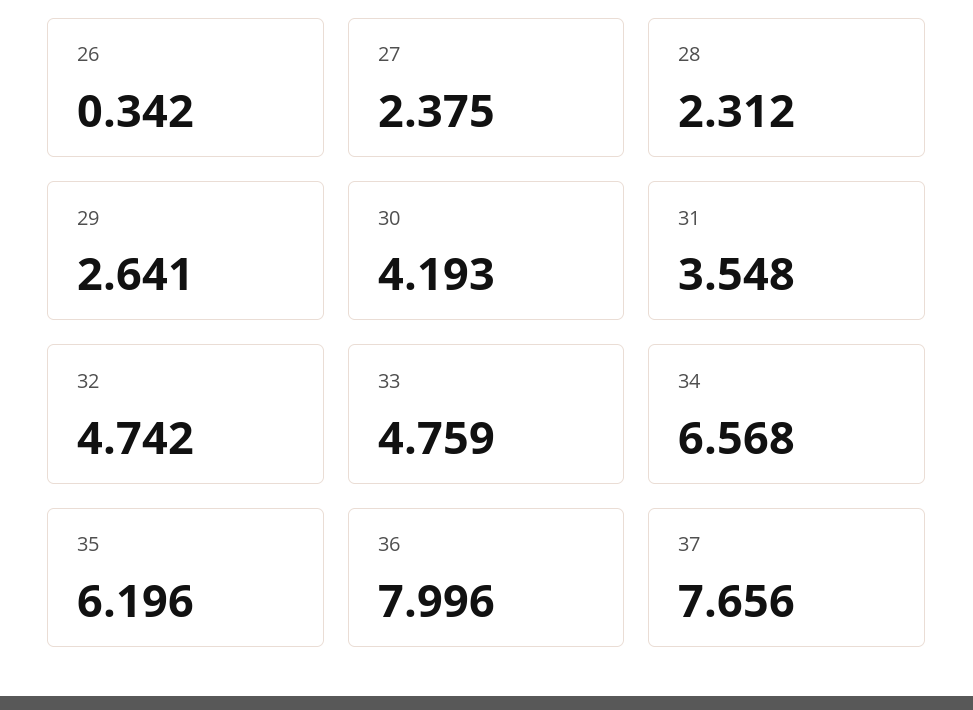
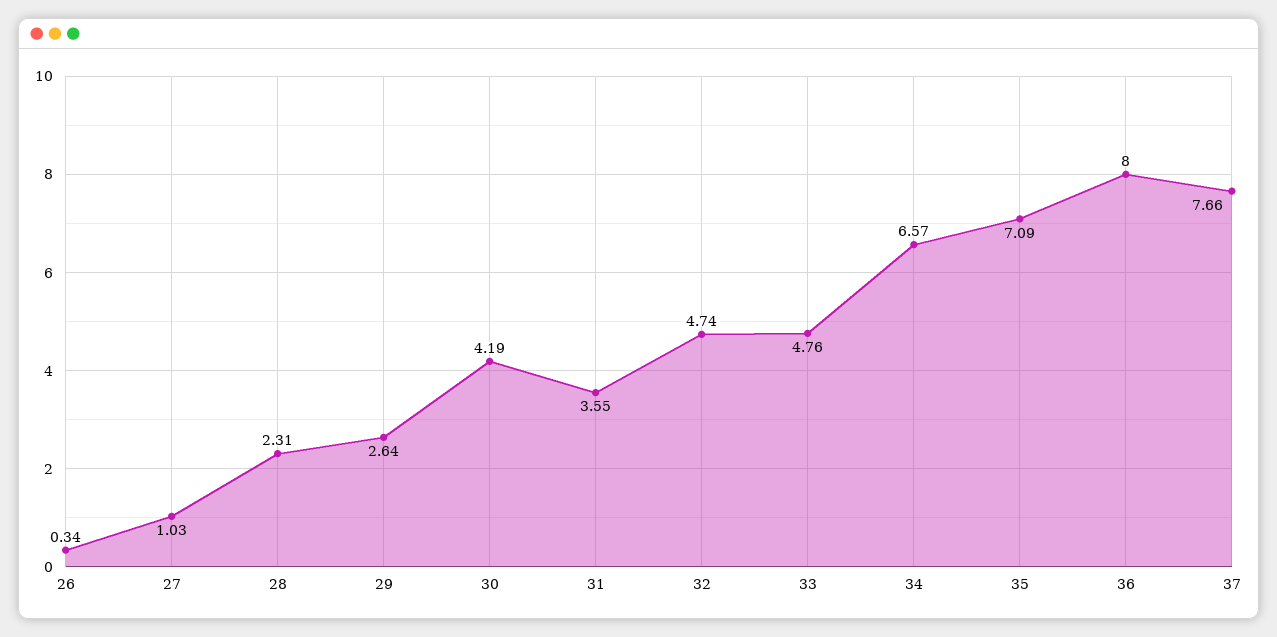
27: 2.375 -> 1.03
35: 6.196 -> 7.09

